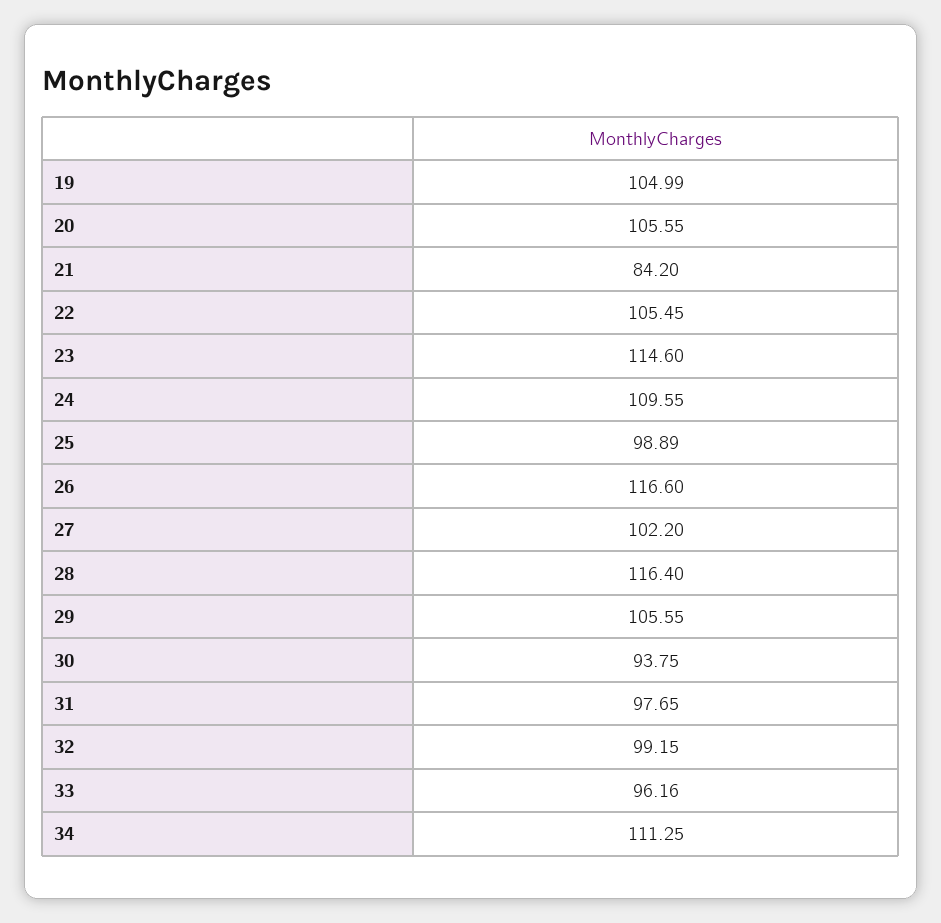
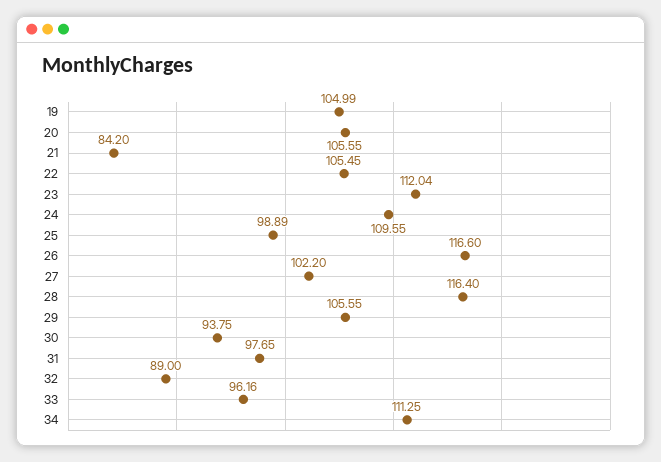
23: 114.6 -> 112.04
32: 99.15 -> 89

